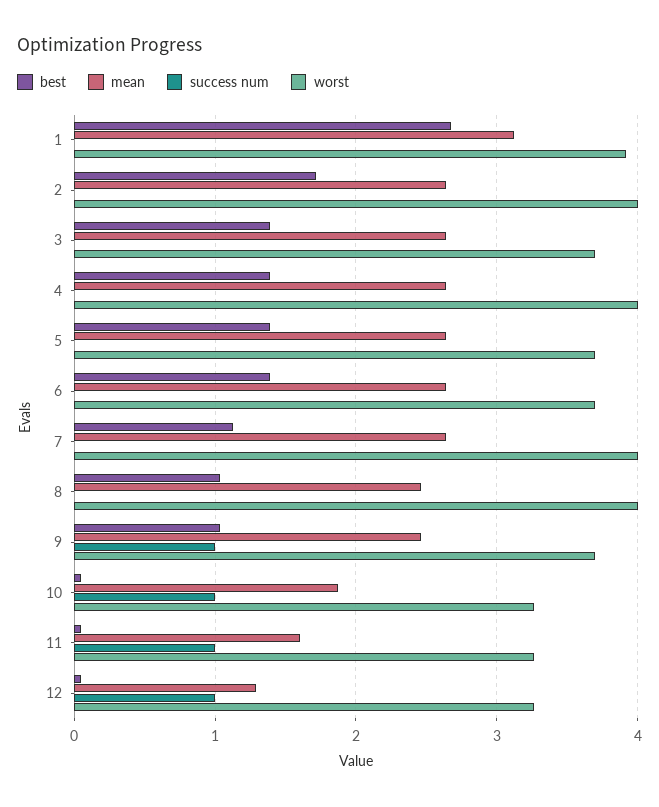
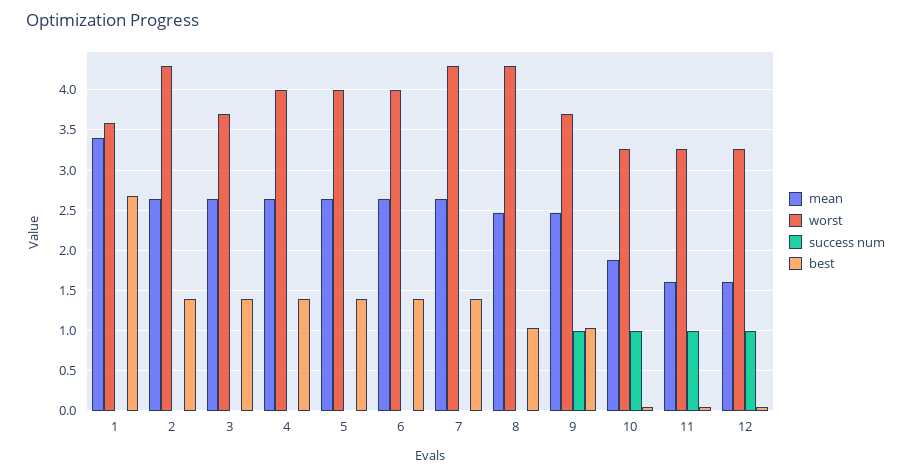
mean, 1: 3.1 -> 3.4
worst, 1: 3.9 -> 3.6
best, 2: 1.7 -> 1.4
worst, 2: 4 -> 4.3
worst, 5: 3.7 -> 4
worst, 6: 3.7 -> 4
best, 7: 1.1 -> 1.4
worst, 7: 4 -> 4.3
worst, 8: 4 -> 4.3
mean, 12: 1.3 -> 1.6

